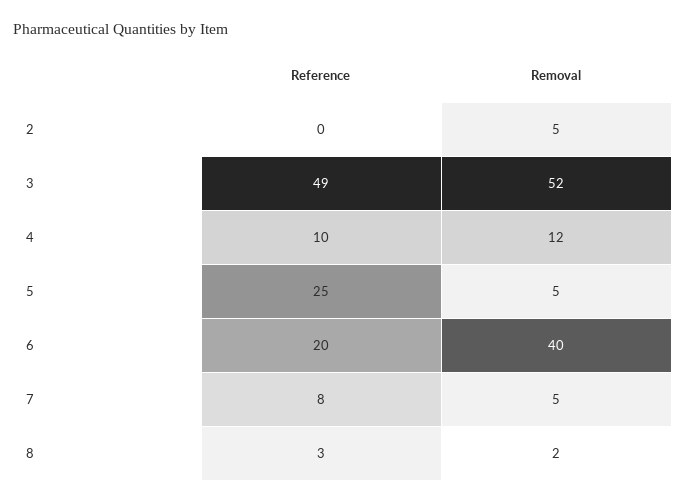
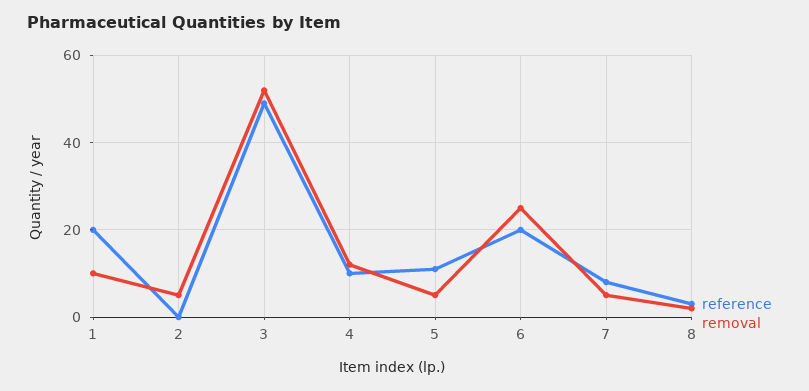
Reference, 5: 25 -> 10
Removal, 6: 40 -> 25
Reference, 1: none -> 20
Removal, 1: none -> 10

